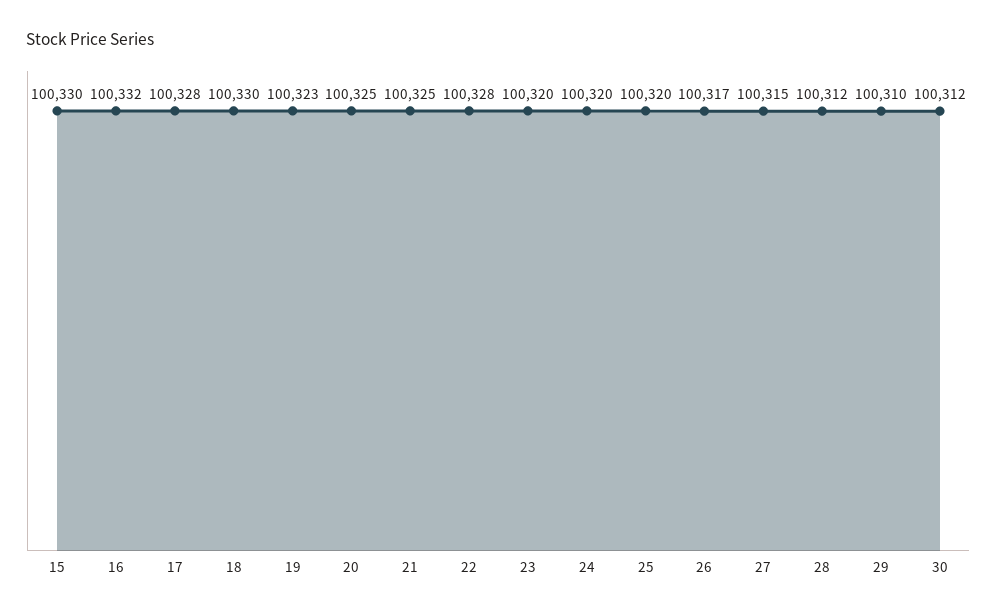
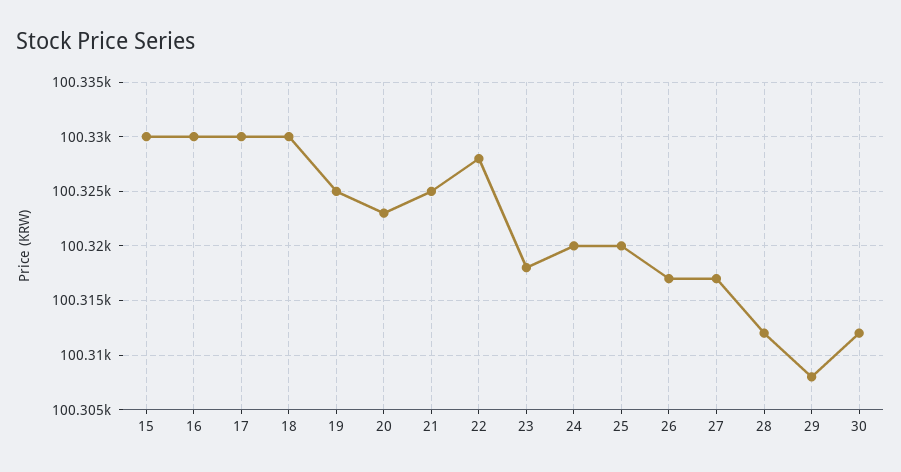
16: 100332 -> 100330
17: 100328 -> 100330
19: 100323 -> 100325
20: 100325 -> 100323
23: 100320 -> 100318
27: 100315 -> 100317
29: 100310 -> 100308

